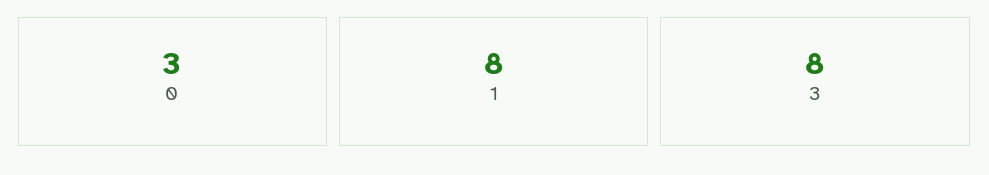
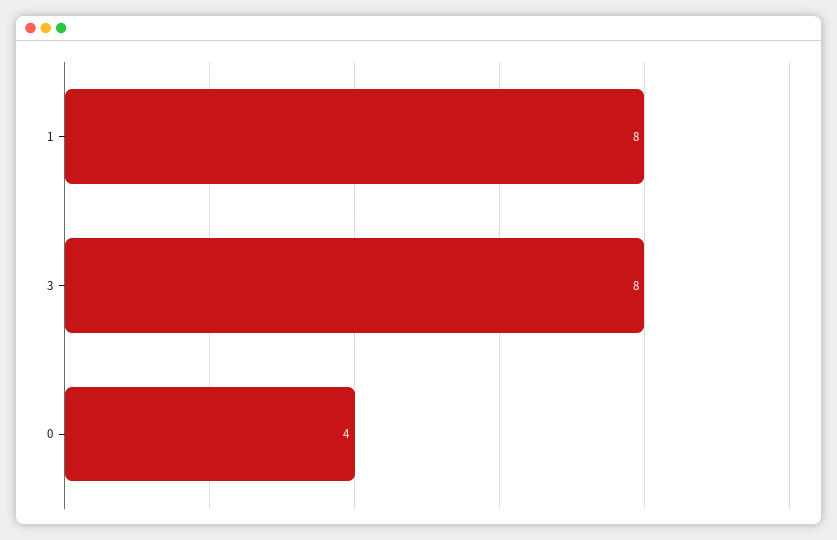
0: 3 -> 4

